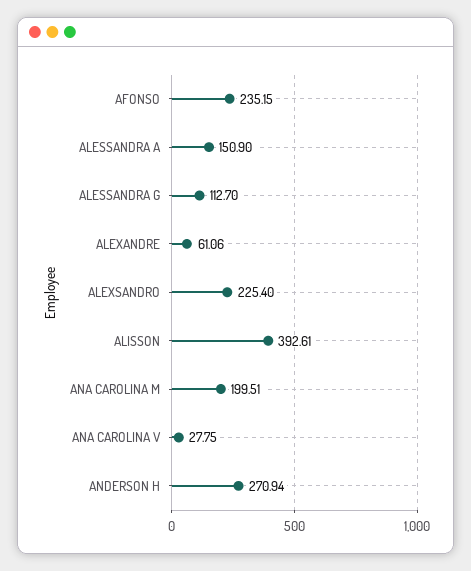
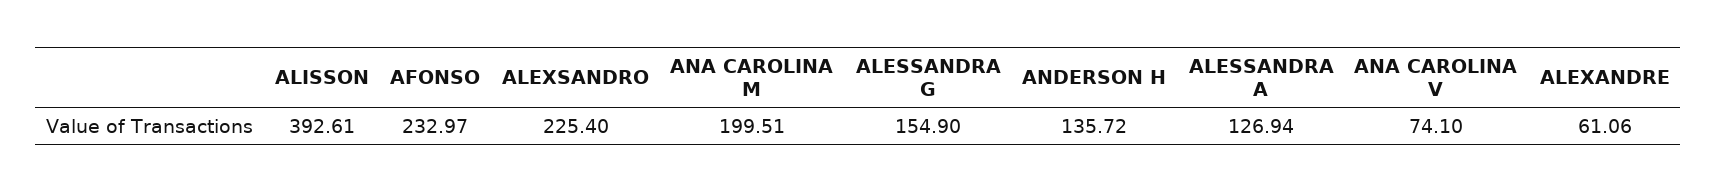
AFONSO: 235.15 -> 232.97
ALESSANDRA A: 150.9 -> 126.94
ALESSANDRA G: 112.7 -> 154.9
ANA CAROLINA V: 27.75 -> 74.1
ANDERSON H: 270.94 -> 135.72

